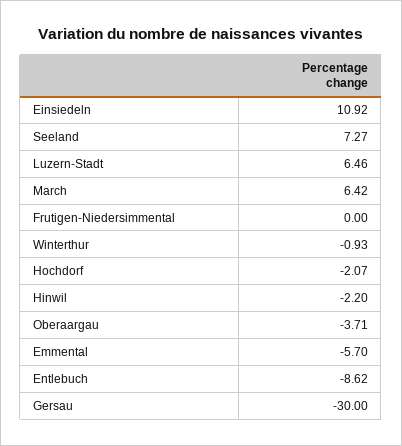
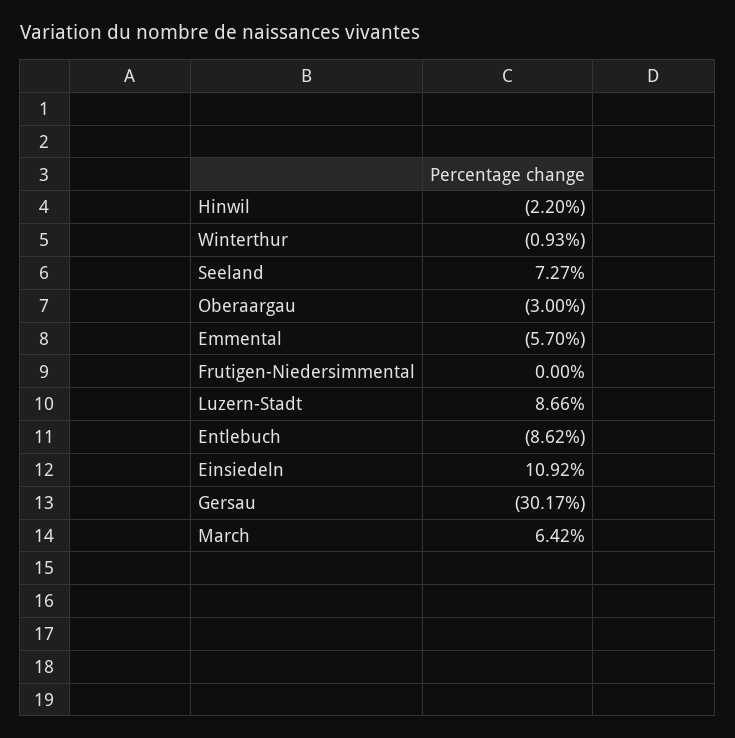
Luzern-Stadt: 6.46 -> 8.66
Hochdorf: -2.07 -> none
Oberaargau: -3.71 -> -3
Gersau: -30 -> -30.17

